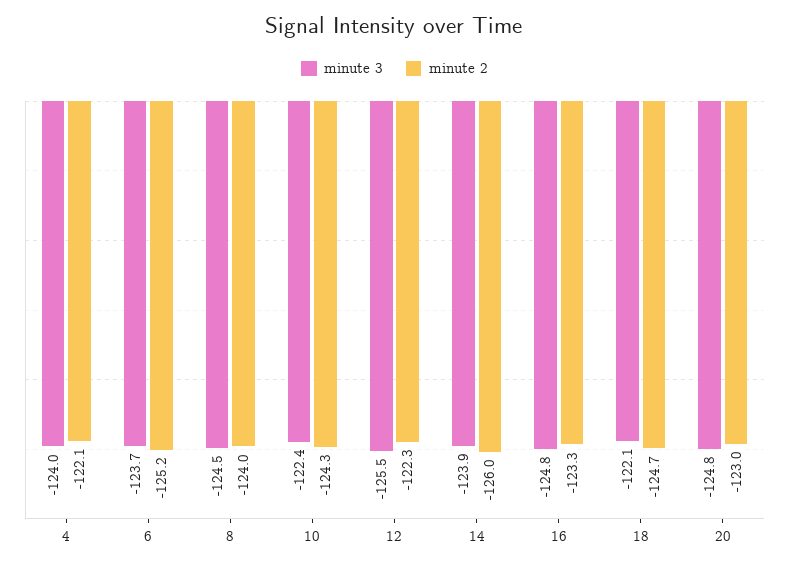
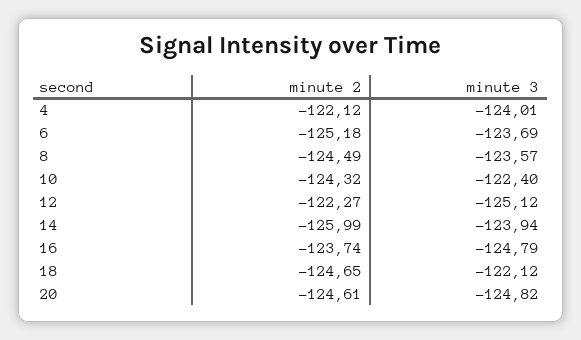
minute 3, 8: -124.5 -> -123.57
minute 2, 8: -124 -> -124.49
minute 3, 12: -125.5 -> -125.12
minute 2, 16: -123.3 -> -123.74
minute 2, 20: -123 -> -124.61

